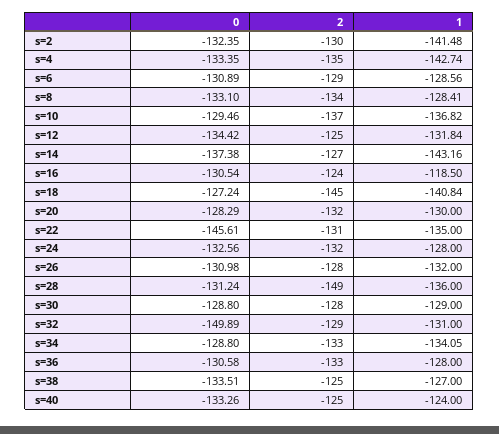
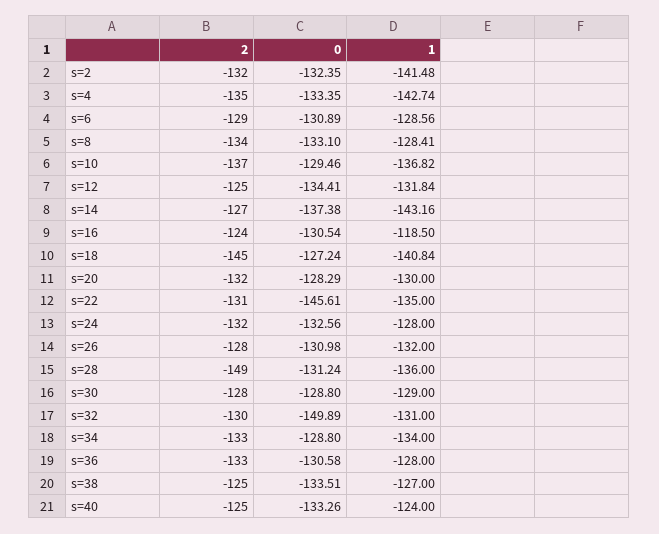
2, s=2: -130 -> -132
0, s=12: -134.42 -> -134.41
2, s=32: -129 -> -130
1, s=34: -134.05 -> -134

